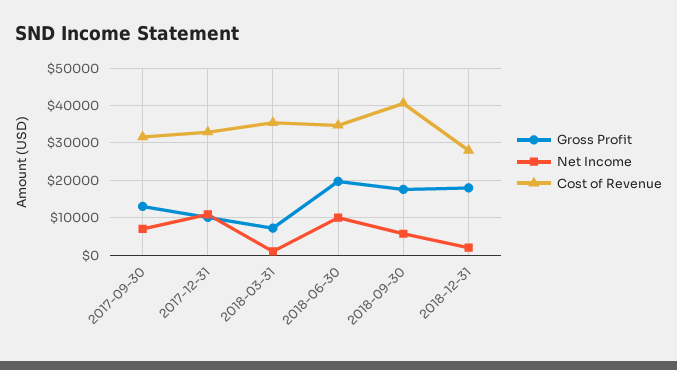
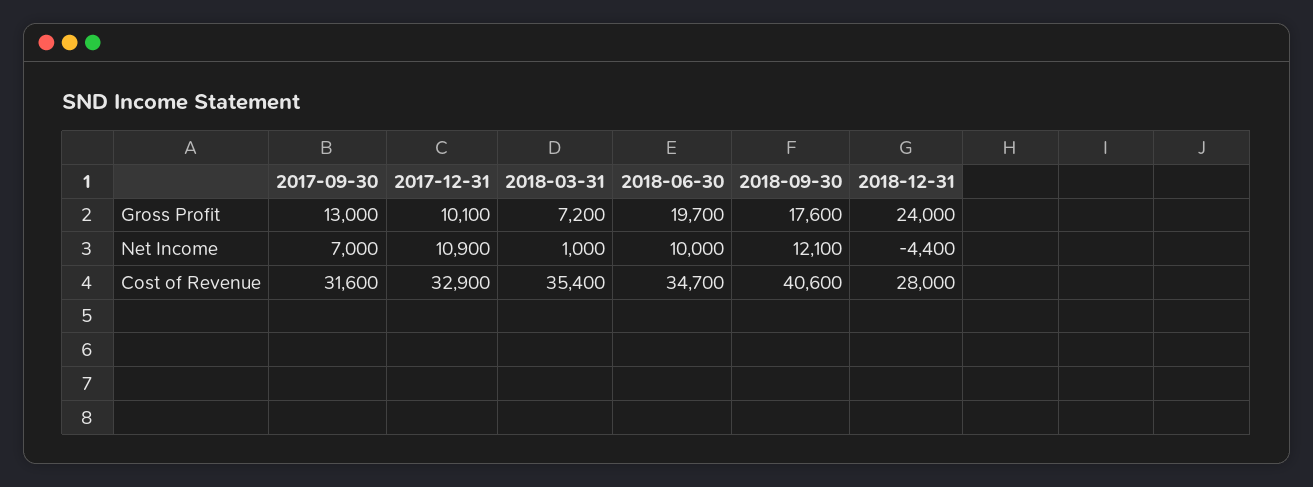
Net Income, 2018-09-30: 6000 -> 12100
Gross Profit, 2018-12-31: 18000 -> 24000
Net Income, 2018-12-31: 2000 -> -4400

